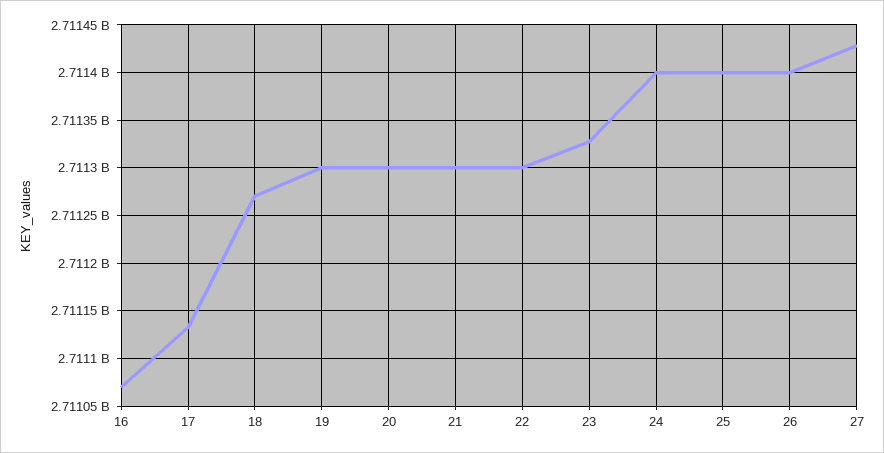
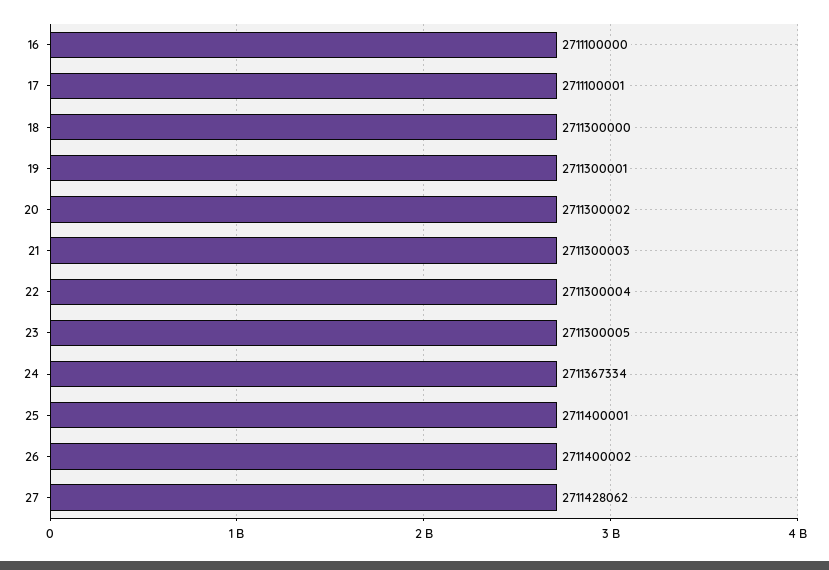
16: 2711070000 -> 2711100000
17: 2711130000 -> 2711100001
18: 2711270000 -> 2711300000
23: 2711330000 -> 2711300005
24: 2711400000 -> 2711367334

